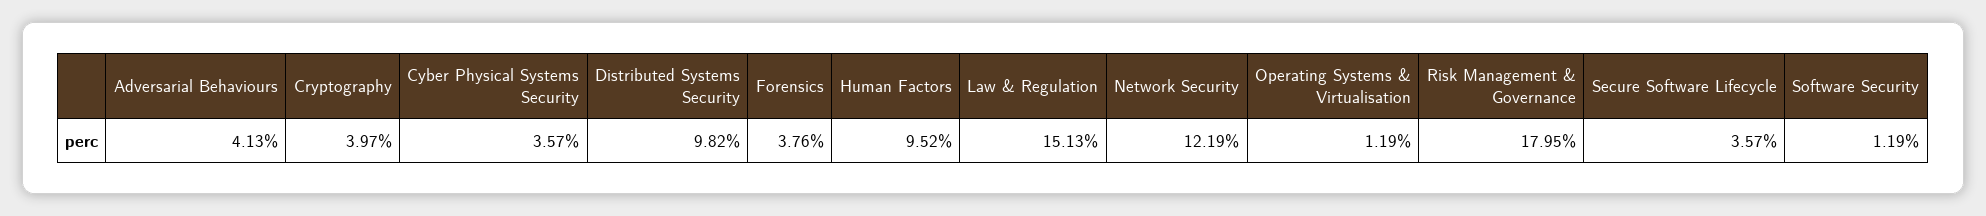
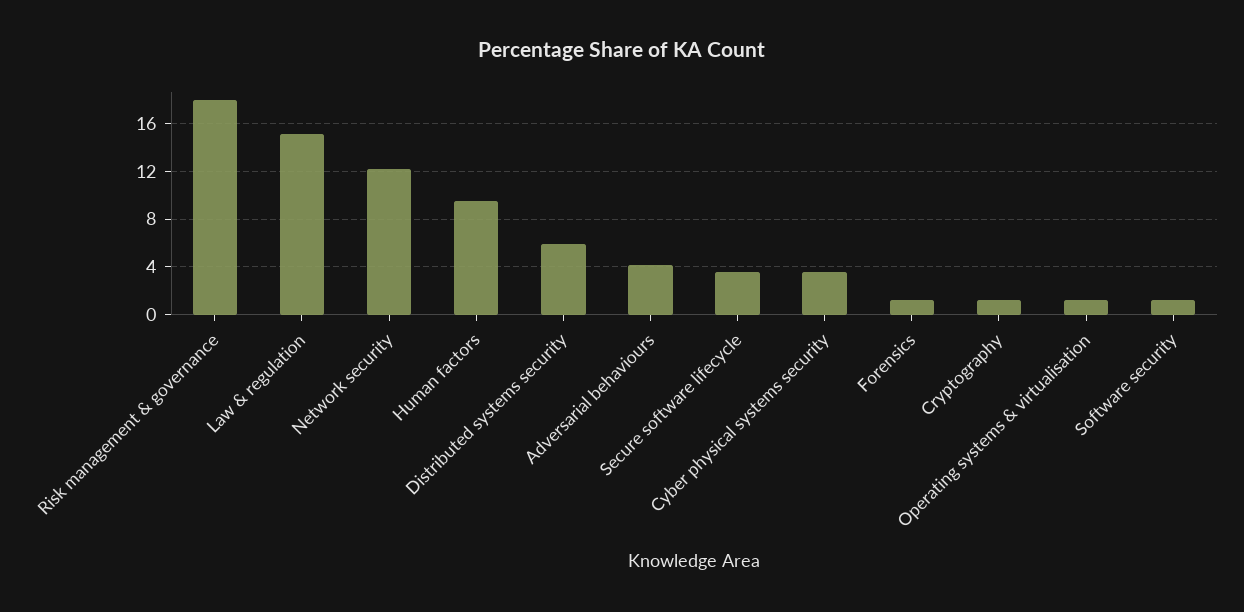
Cryptography: 3.97 -> 1
Distributed Systems Security: 9.82 -> 6
Forensics: 3.76 -> 1

